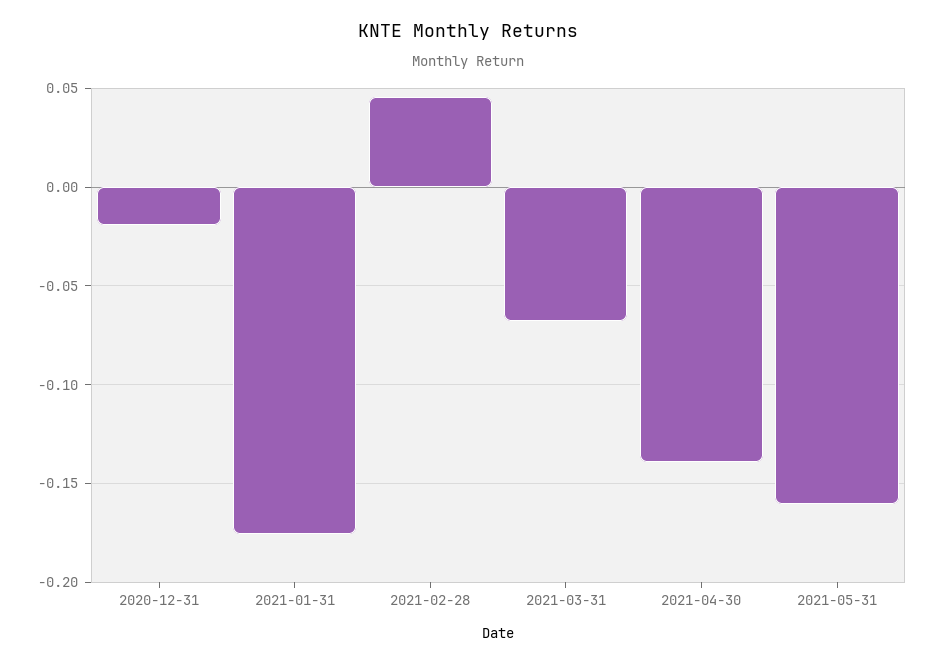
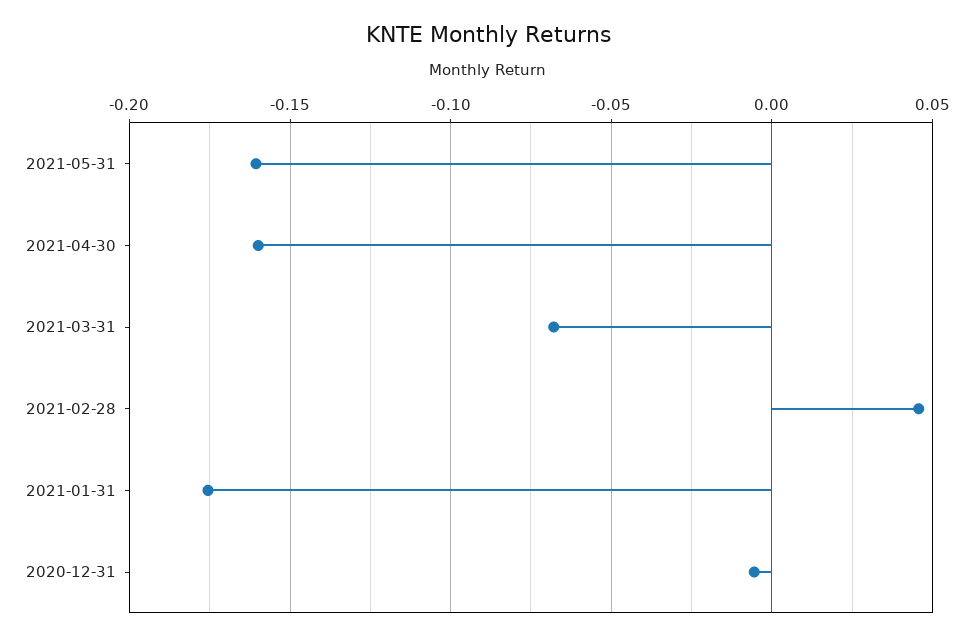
2020-12-31: -0.02 -> -0.005
2021-04-30: -0.14 -> -0.16

